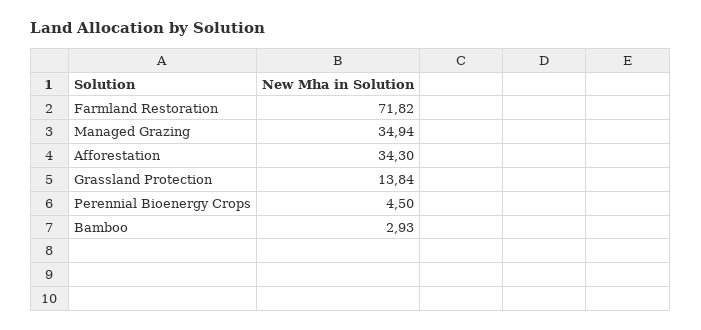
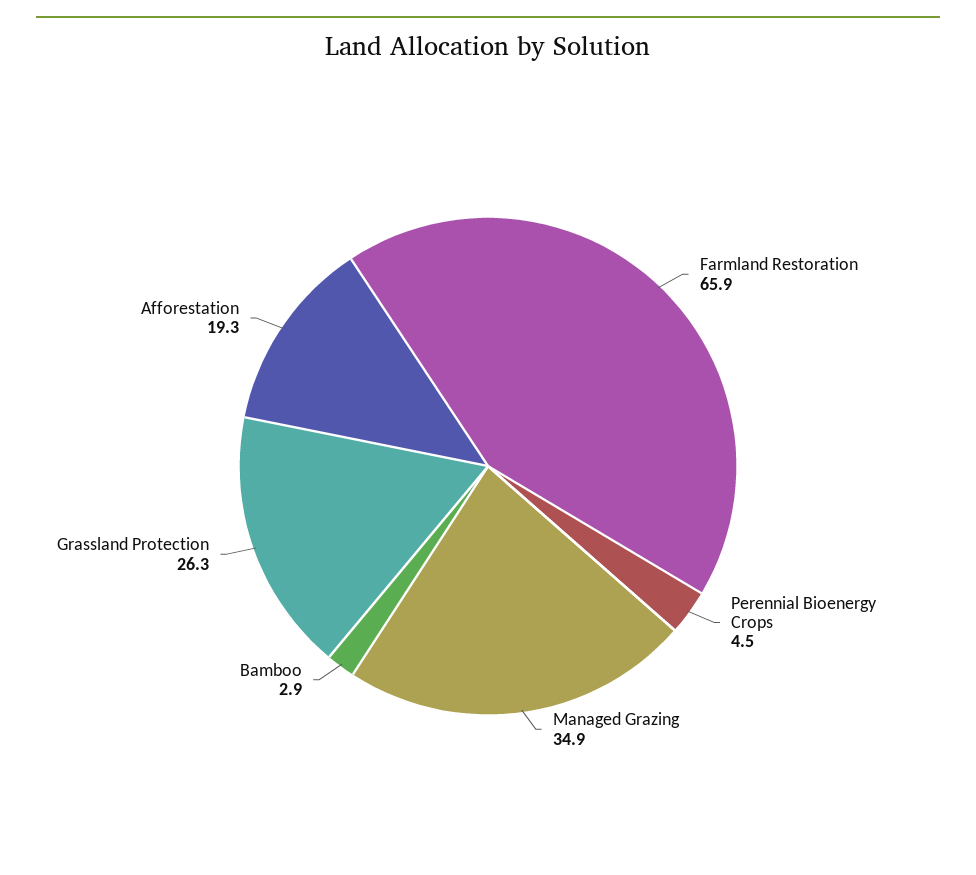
Farmland Restoration: 71.82 -> 65.9
Afforestation: 34.3 -> 19.3
Grassland Protection: 13.84 -> 26.3

